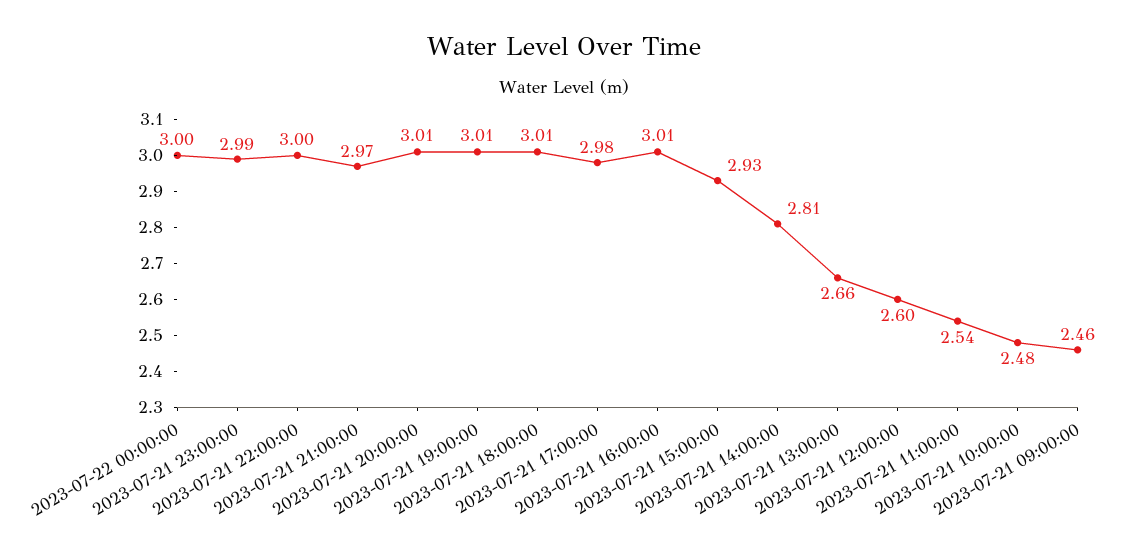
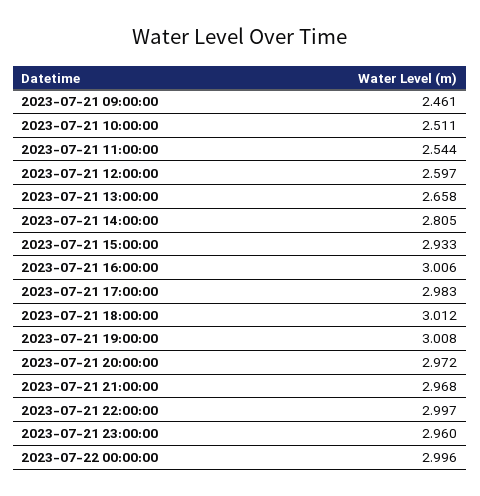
2023-07-21 23:00:00: 2.99 -> 2.96
2023-07-21 20:00:00: 3.01 -> 2.972
2023-07-21 10:00:00: 2.48 -> 2.511

